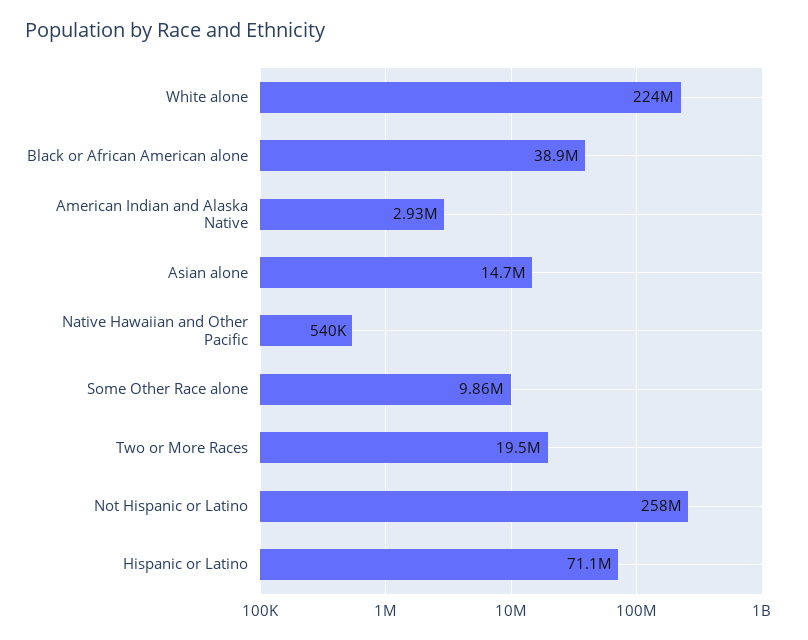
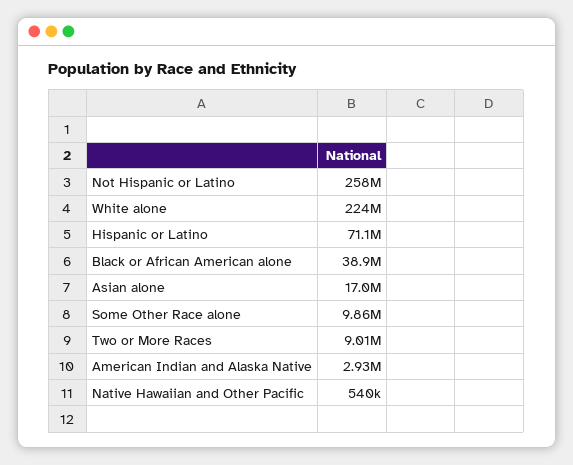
Asian alone: 14700000 -> 17000000
Two or More Races: 19500000 -> 9010000

